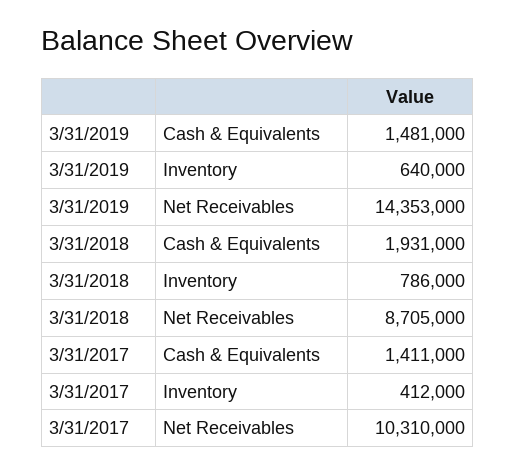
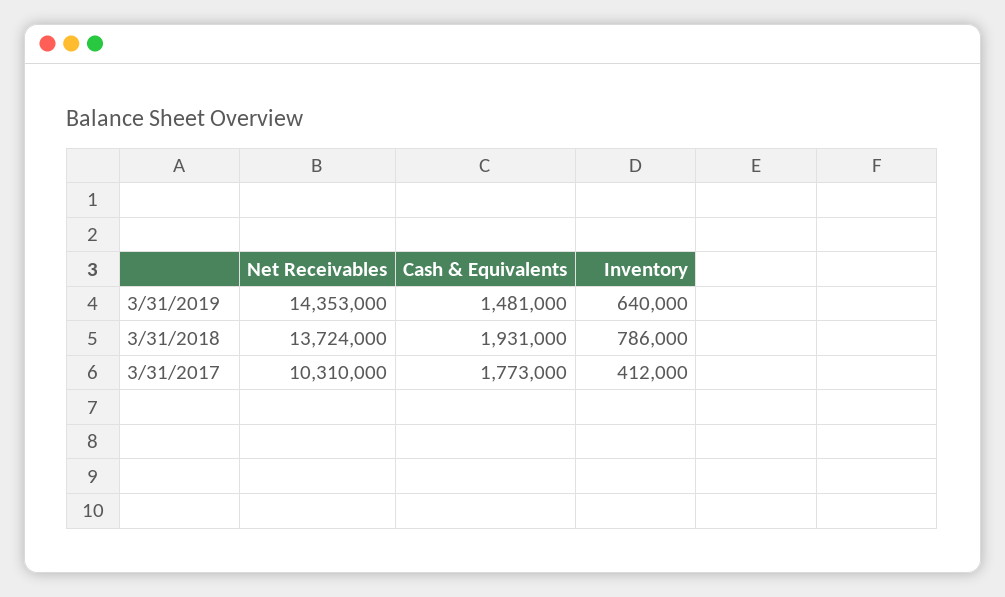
3/31/2018, Net Receivables: 8705000 -> 13724000
3/31/2017, Cash & Equivalents: 1411000 -> 1773000

